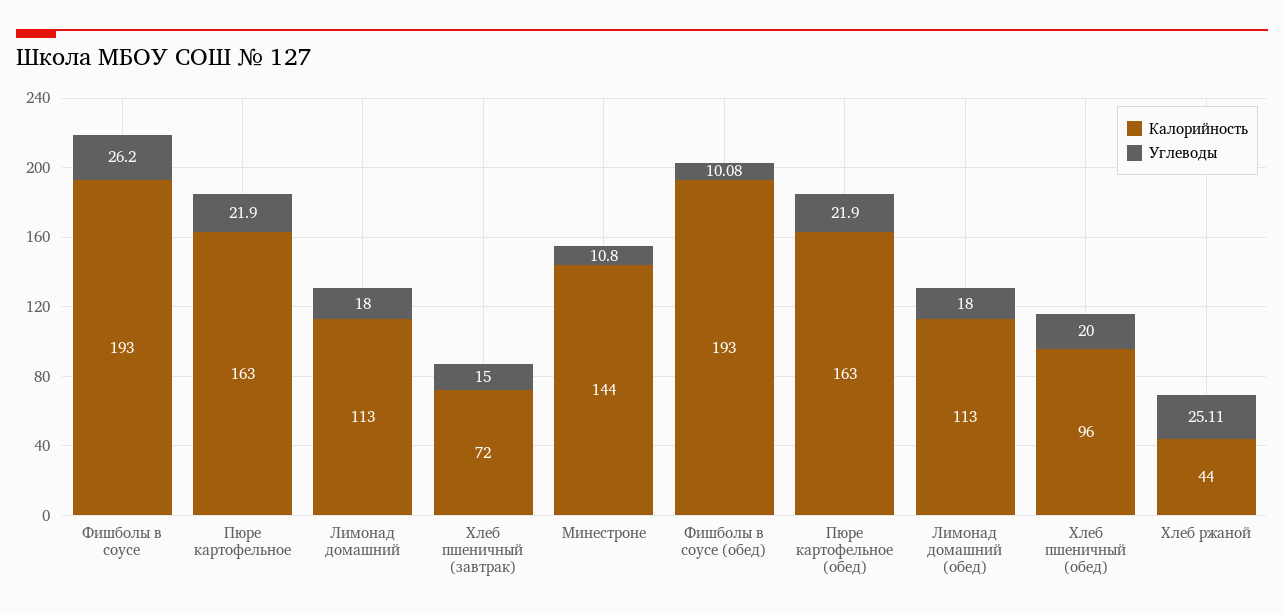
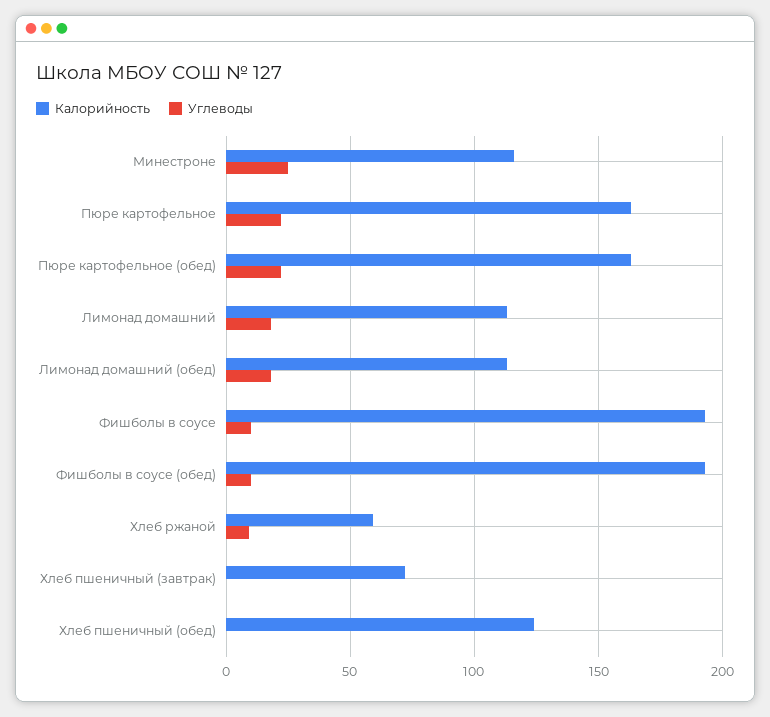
Углеводы, Фишболы в соусе: 26.2 -> 10
Углеводы, Хлеб пшеничный (завтрак): 15 -> 0
Калорийность, Минестроне: 144 -> 115
Углеводы, Минестроне: 10.8 -> 25
Калорийность, Хлеб пшеничный (обед): 96 -> 125
Углеводы, Хлеб пшеничный (обед): 20 -> 0
Калорийность, Хлеб ржаной: 44 -> 60
Углеводы, Хлеб ржаной: 25.11 -> 10

